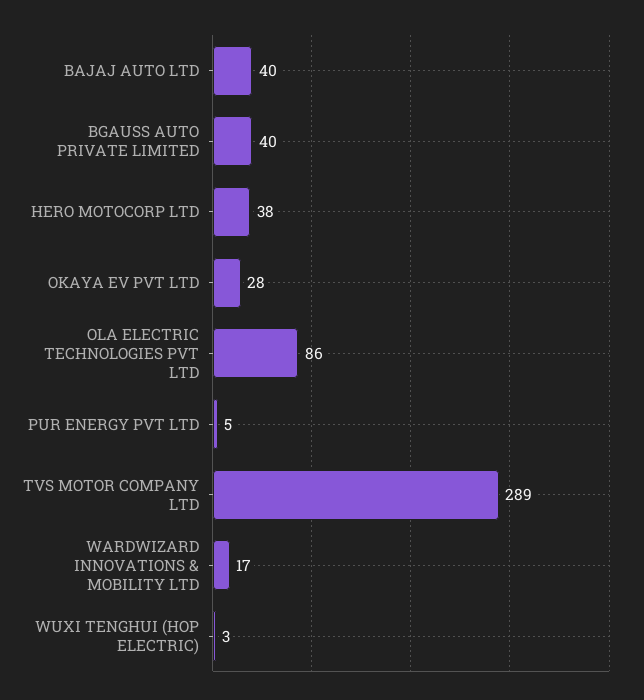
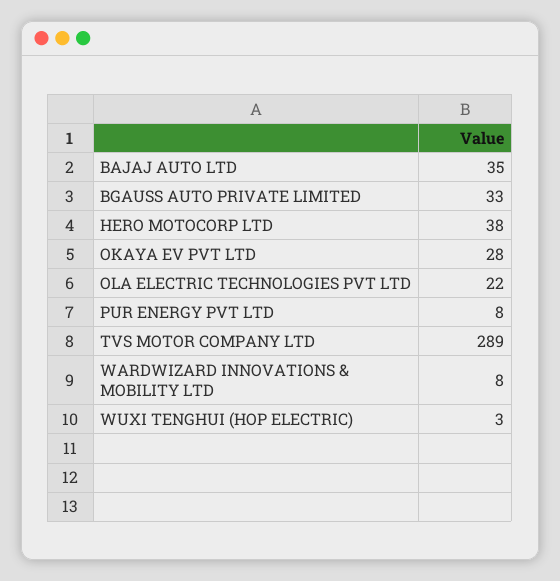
BAJAJ AUTO LTD: 40 -> 35
BGAUSS AUTO PRIVATE LIMITED: 40 -> 33
OLA ELECTRIC TECHNOLOGIES PVT LTD: 86 -> 22
PUR ENERGY PVT LTD: 5 -> 8
WARDWIZARD INNOVATIONS & MOBILITY LTD: 17 -> 8

